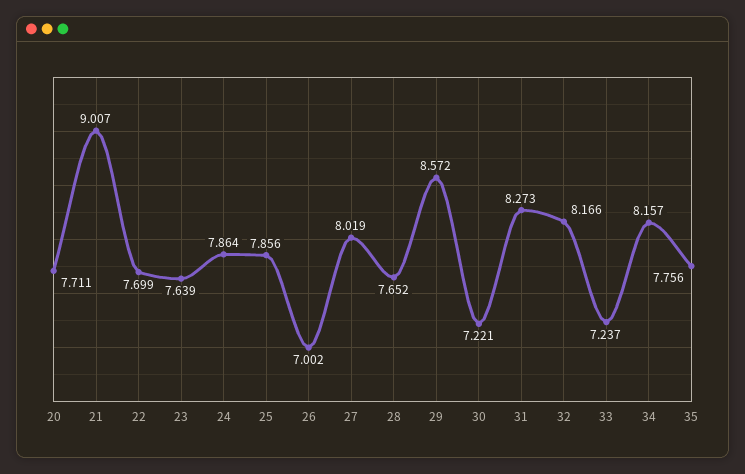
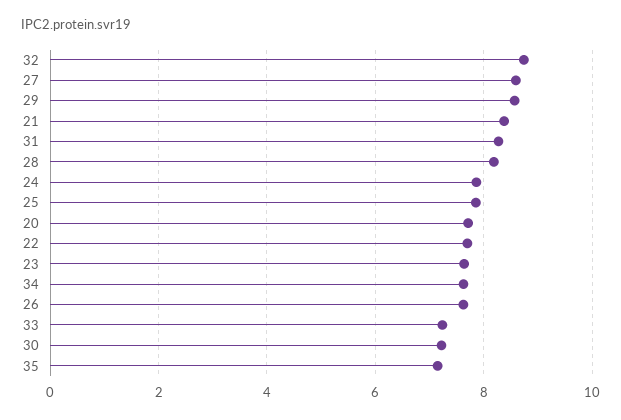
21: 9.007 -> 8.4
26: 7.002 -> 7.6
27: 8.019 -> 8.6
28: 7.652 -> 8.2
32: 8.166 -> 8.8
34: 8.157 -> 7.6
35: 7.756 -> 7.2

